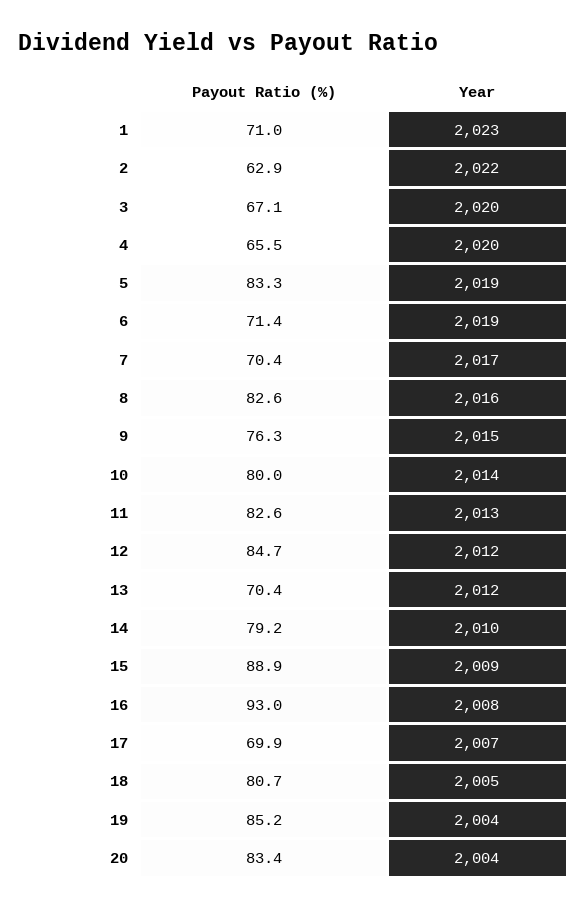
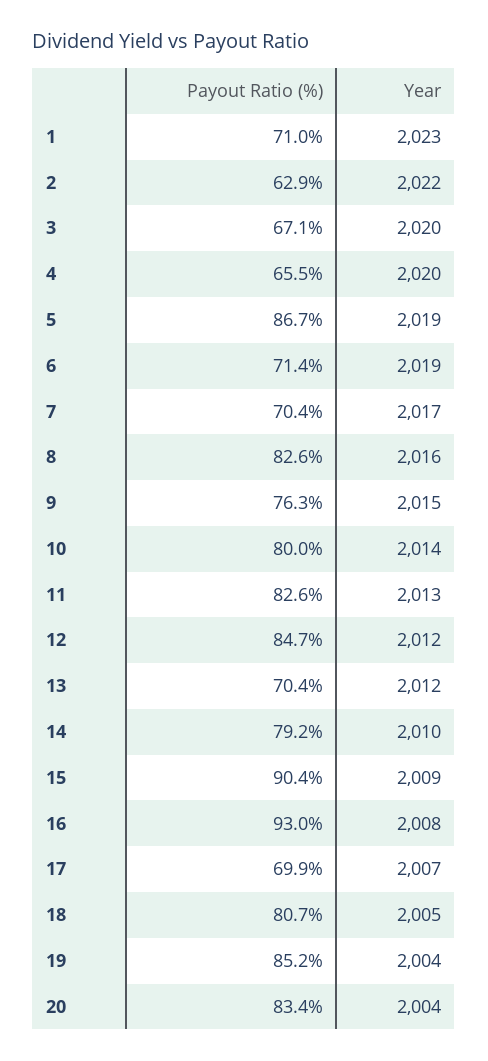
Payout Ratio (%), 5: 83.3 -> 86.7
Payout Ratio (%), 15: 88.9 -> 90.4

